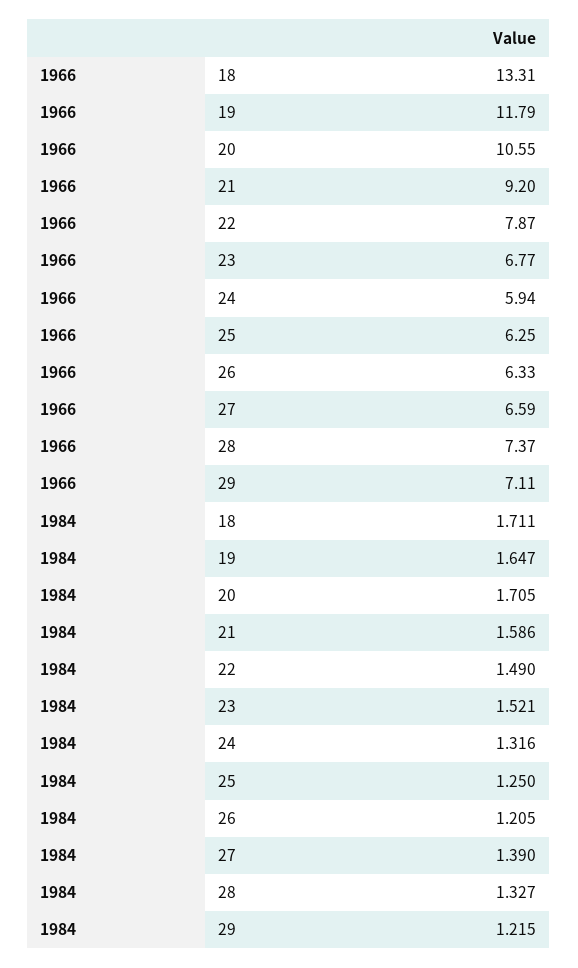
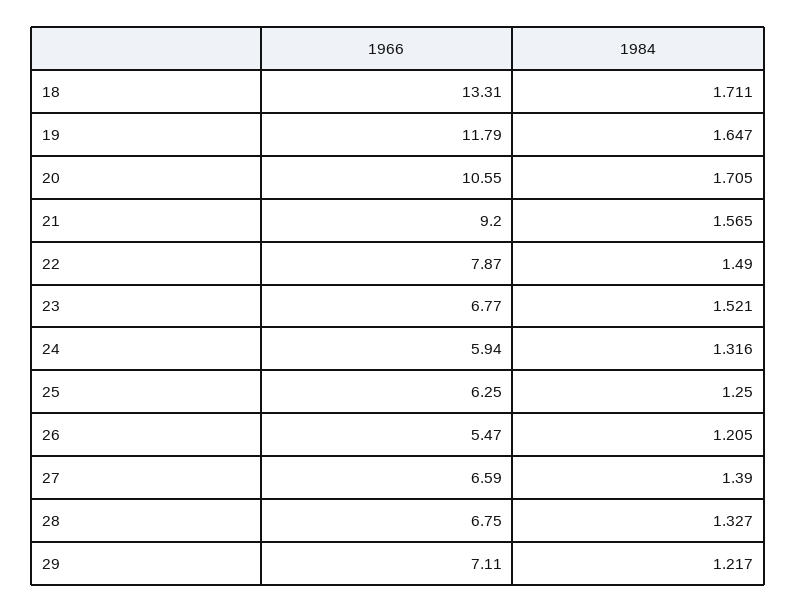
1966, 26: 6.33 -> 5.47
1966, 28: 7.37 -> 6.75
1984, 21: 1.586 -> 1.565
1984, 29: 1.215 -> 1.217

